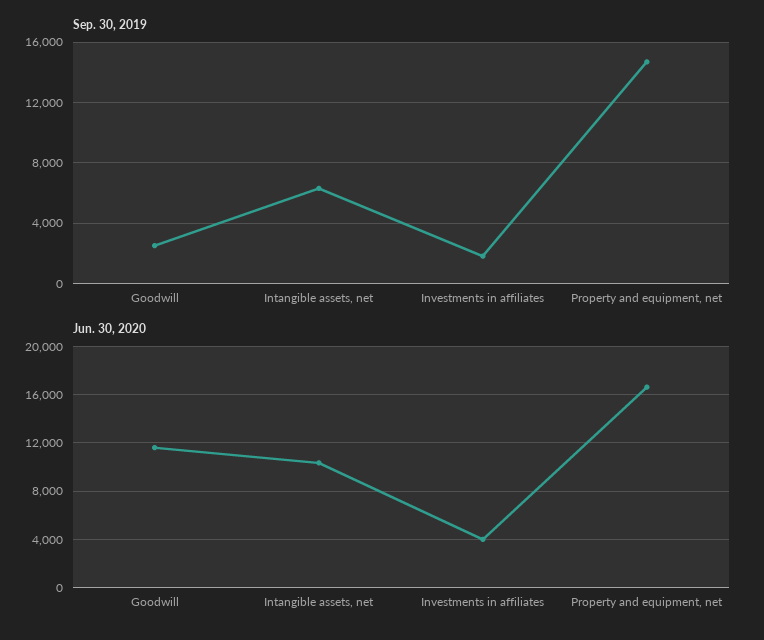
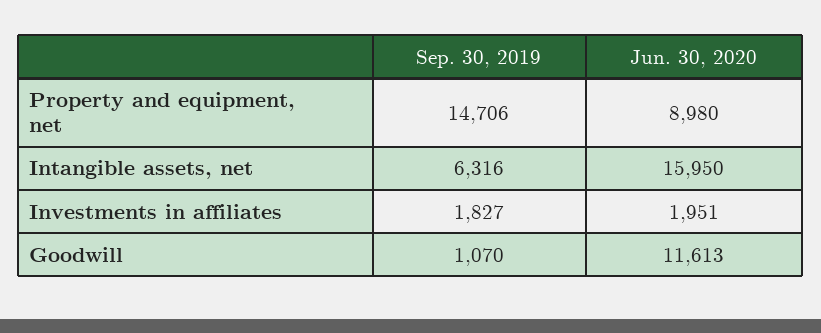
Sep. 30, 2019, Goodwill: 2500 -> 1070
Jun. 30, 2020, Intangible assets, net: 10500 -> 15950
Jun. 30, 2020, Investments in affiliates: 4000 -> 1951
Jun. 30, 2020, Property and equipment, net: 16500 -> 8980

